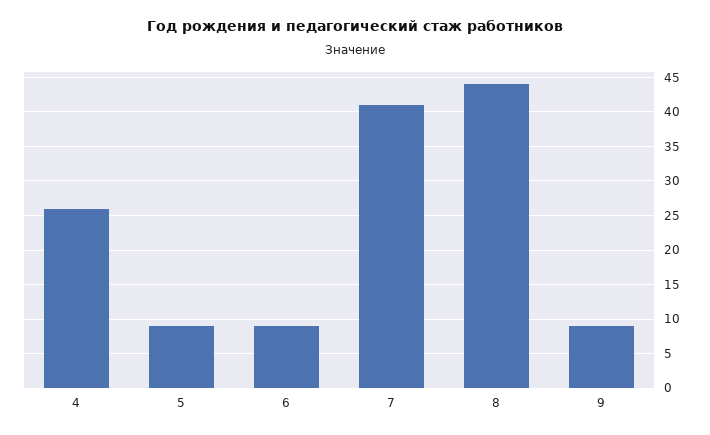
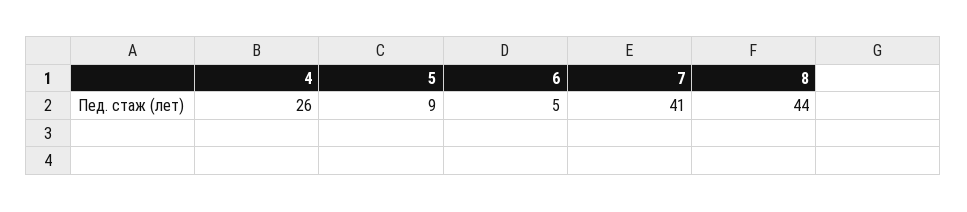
6: 9 -> 5
9: 9 -> none

